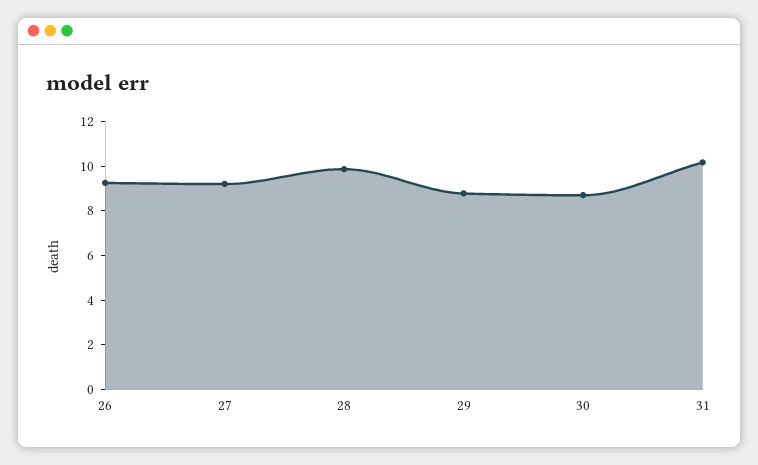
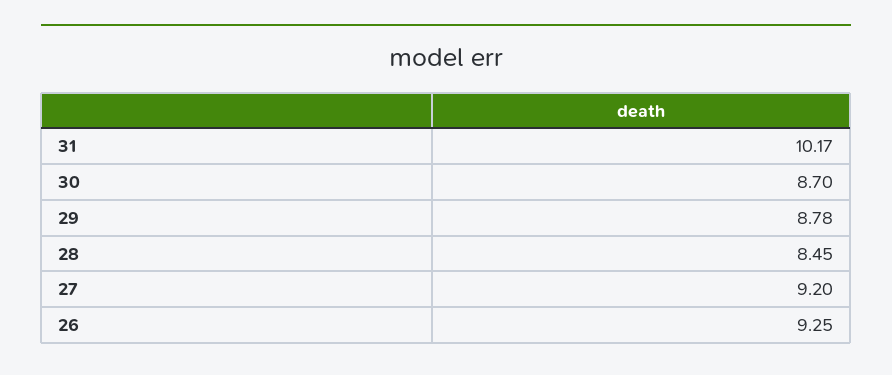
28: 10 -> 8.45

